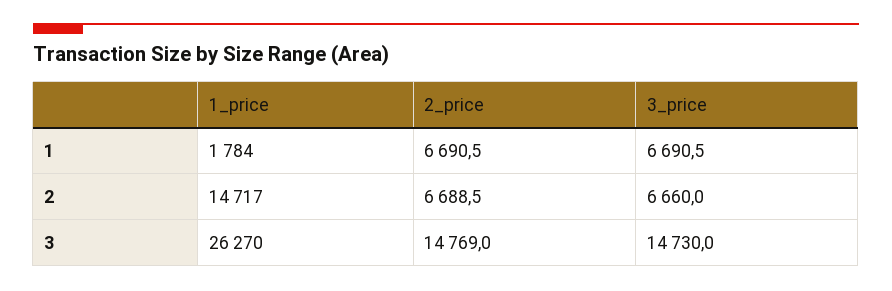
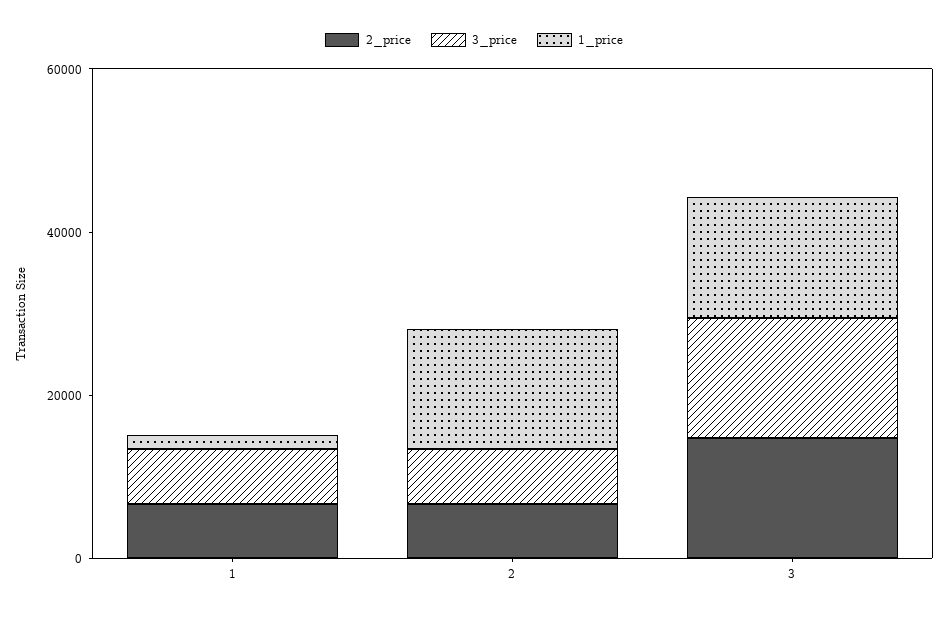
1_price, 3: 26270 -> 15000

